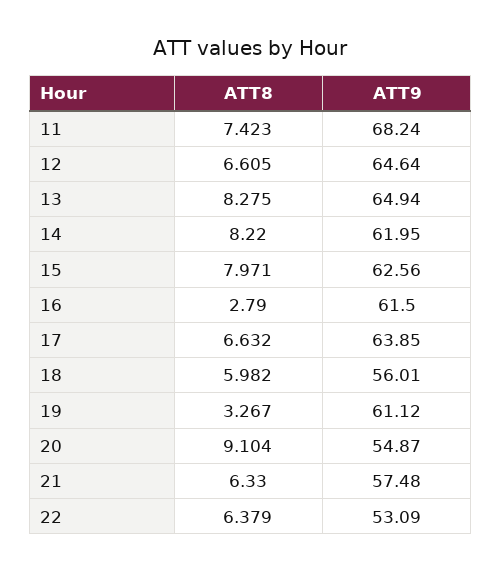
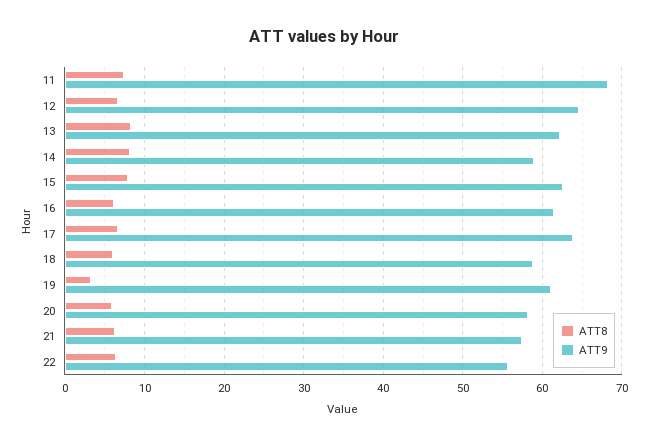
ATT9, 13: 64.94 -> 62
ATT9, 14: 61.95 -> 59
ATT8, 16: 2.79 -> 6
ATT9, 18: 56.01 -> 59
ATT8, 20: 9.104 -> 6
ATT9, 20: 54.87 -> 58
ATT9, 22: 53.09 -> 56

